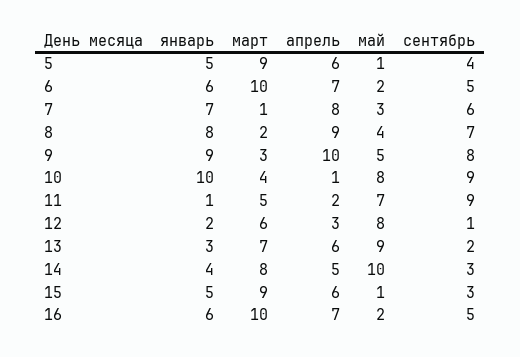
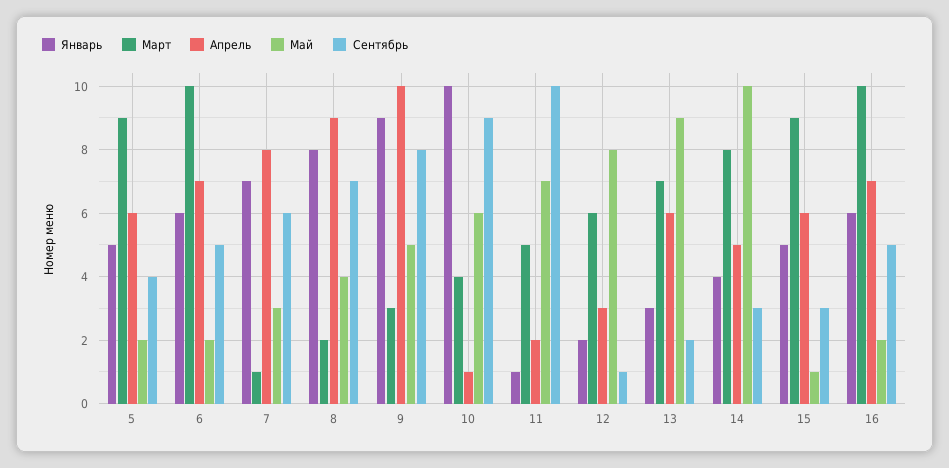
май, 5: 1 -> 2
май, 10: 8 -> 6
сентябрь, 11: 9 -> 10

